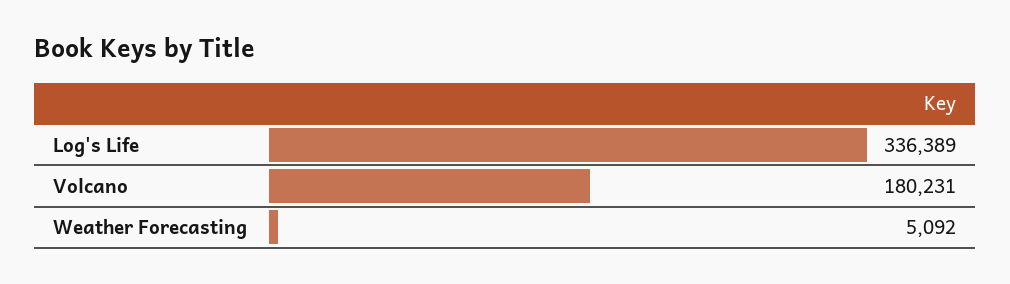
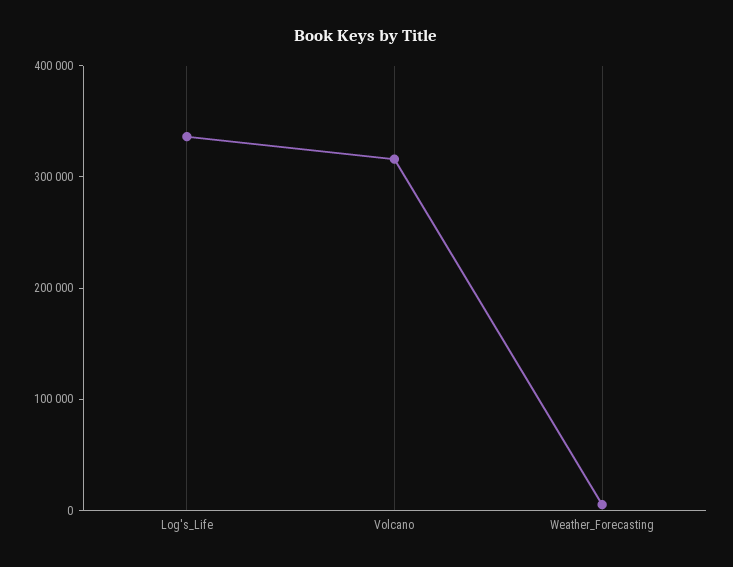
Volcano: 180231 -> 320000

